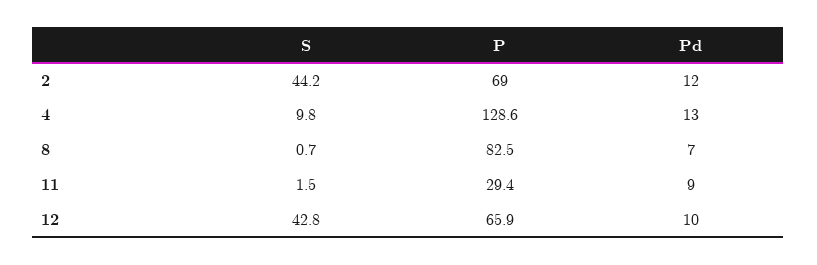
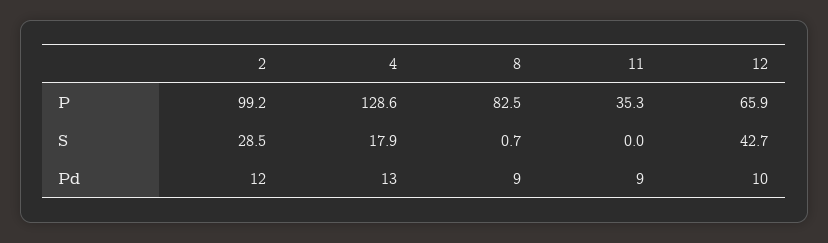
S, 2: 44.2 -> 28.5
P, 2: 69 -> 99.2
S, 4: 9.8 -> 17.9
Pd, 8: 7 -> 9
S, 11: 1.5 -> 0
P, 11: 29.4 -> 35.3
S, 12: 42.8 -> 42.7

